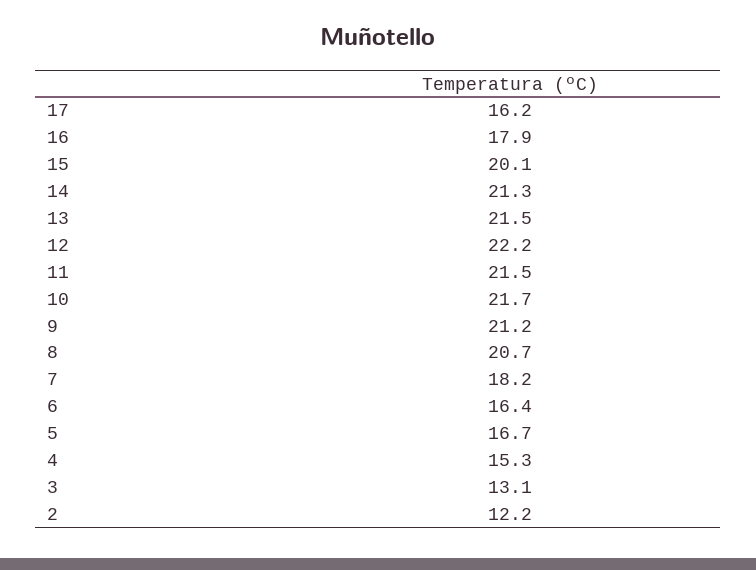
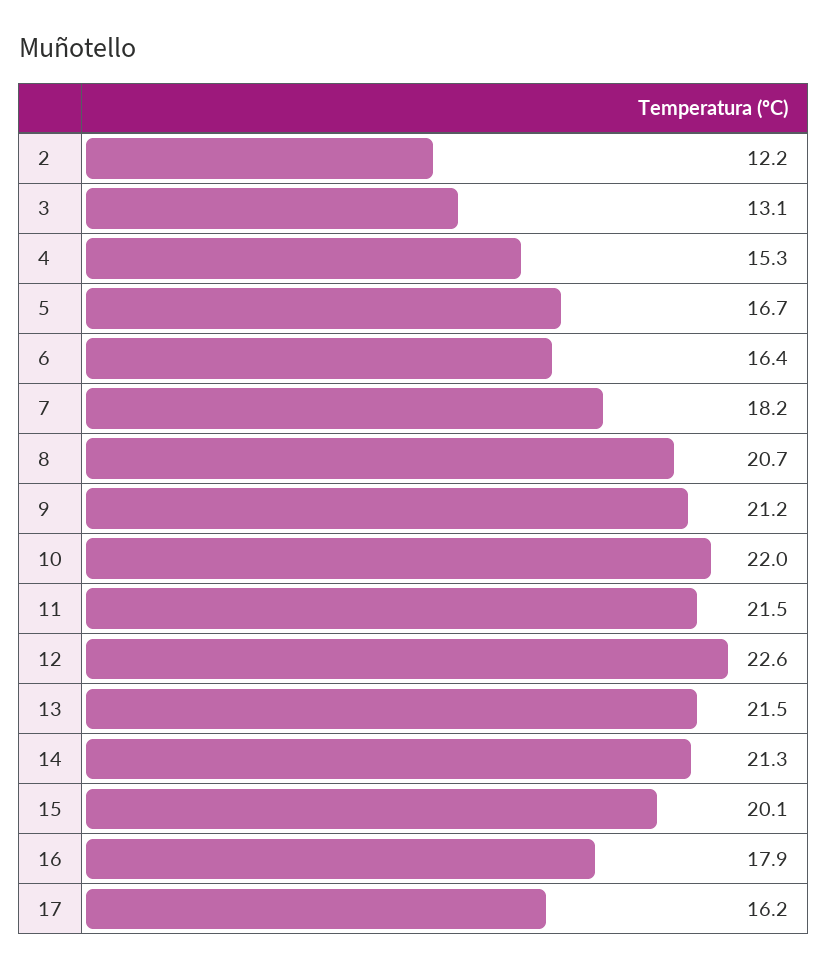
12: 22.2 -> 22.6
10: 21.7 -> 22

